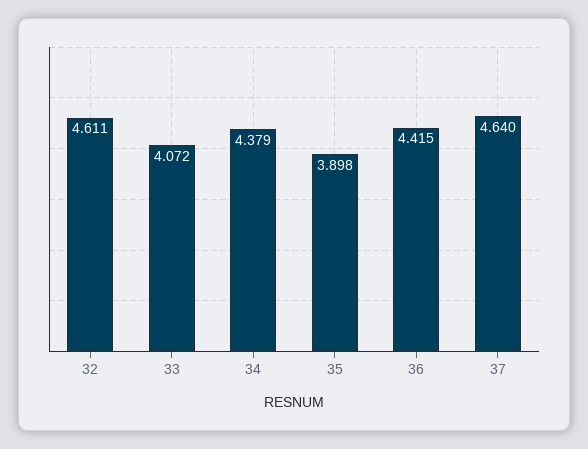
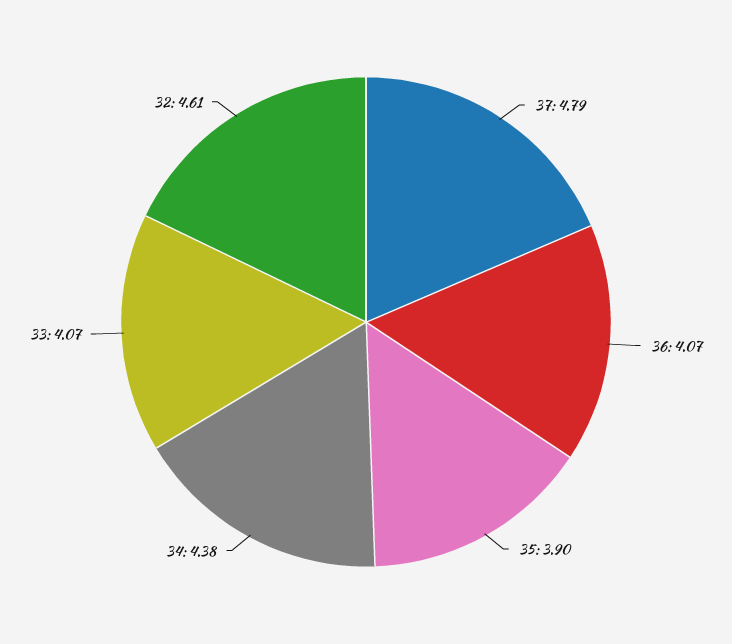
36: 4.415 -> 4.07
37: 4.64 -> 4.79

